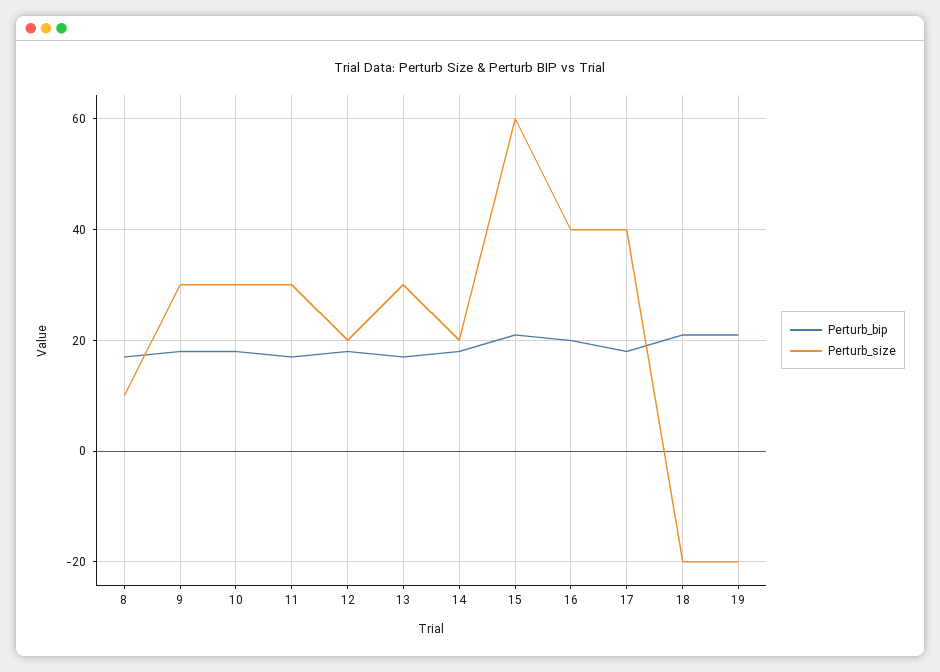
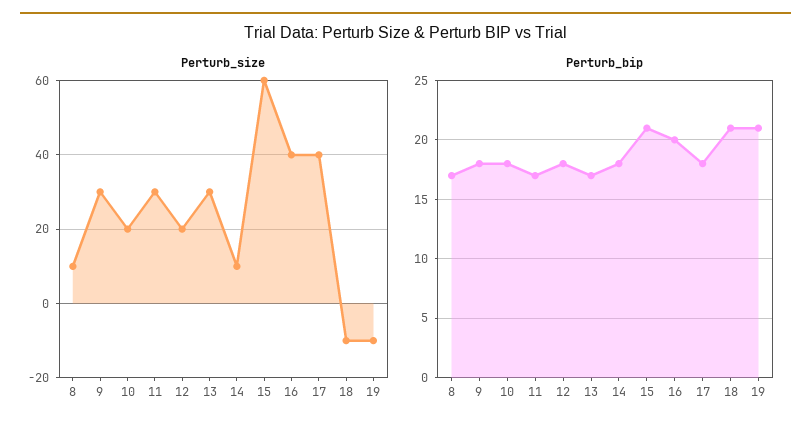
Perturb_size, 10: 30 -> 20
Perturb_size, 14: 20 -> 10
Perturb_size, 18: -20 -> -10
Perturb_size, 19: -20 -> -10

